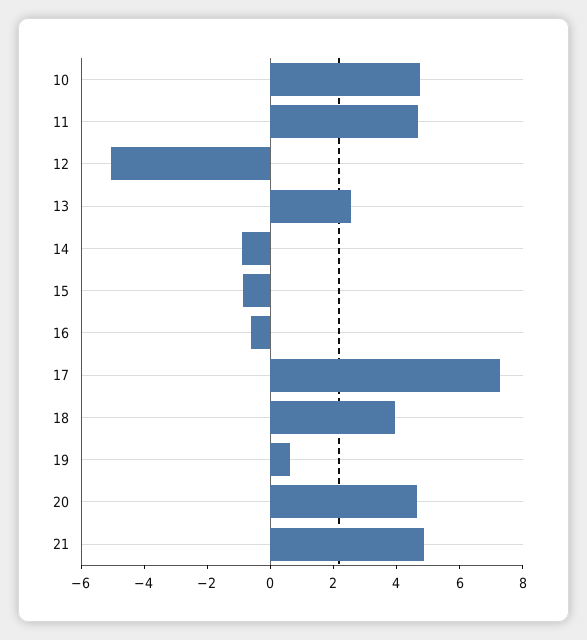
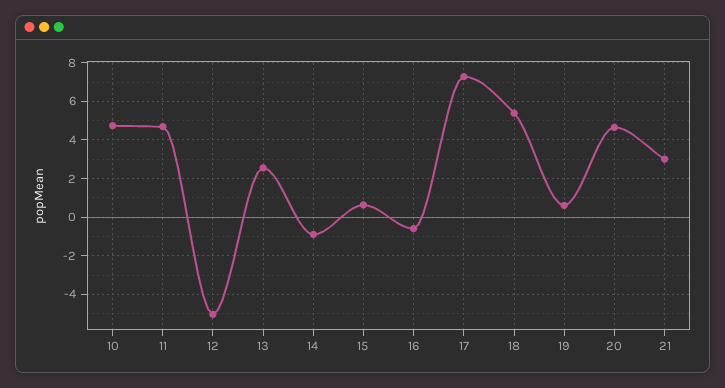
15: -1 -> 0.5
18: 4 -> 5.5
21: 5 -> 3

